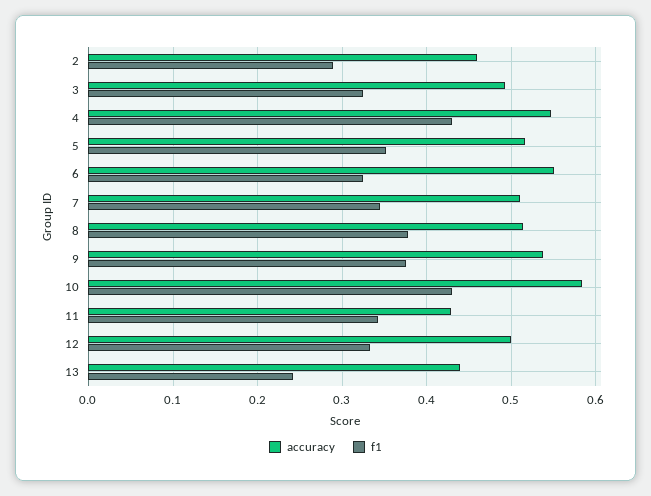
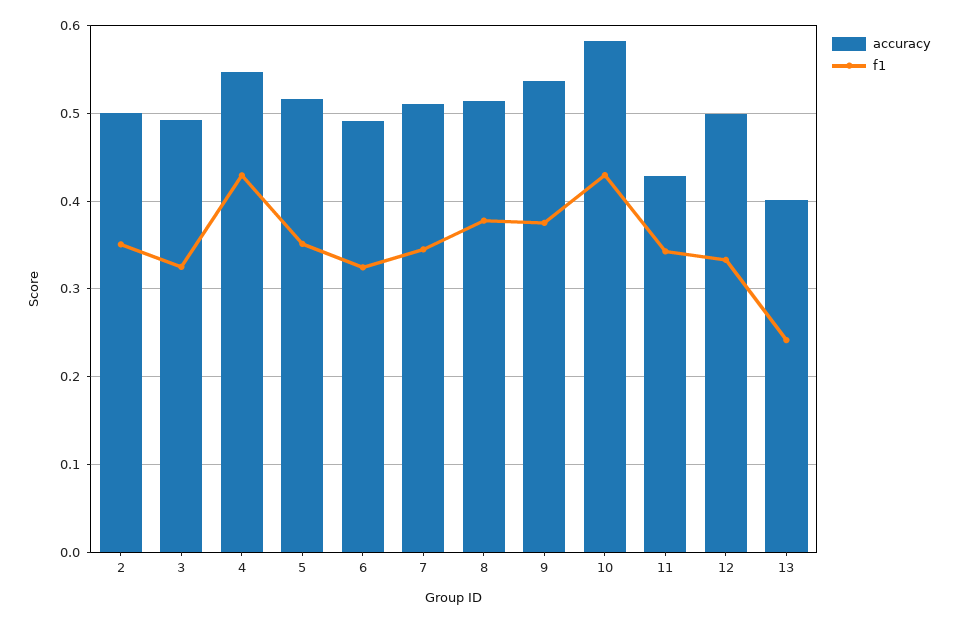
accuracy, 2: 0.46 -> 0.5
f1, 2: 0.29 -> 0.35
accuracy, 6: 0.55 -> 0.49
accuracy, 13: 0.44 -> 0.4

